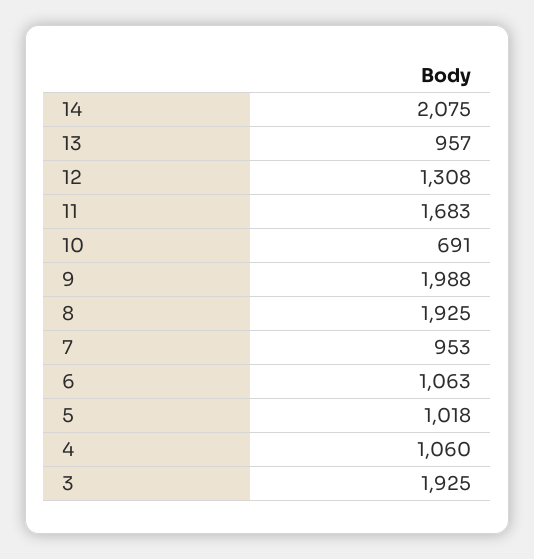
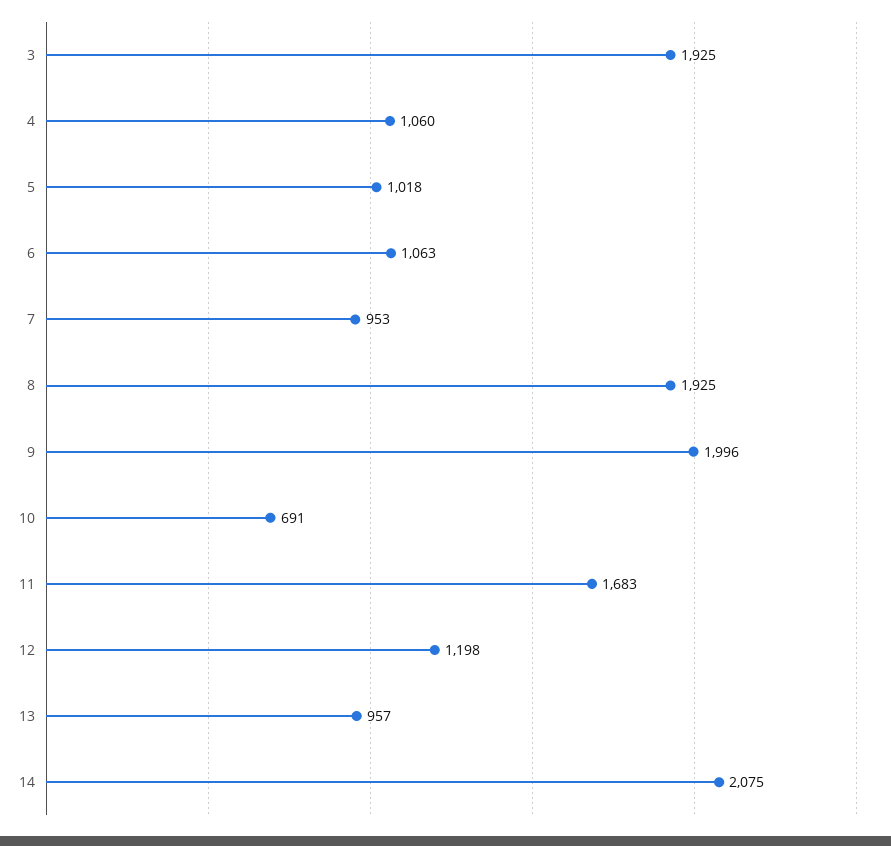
12: 1308 -> 1198
9: 1988 -> 1996

